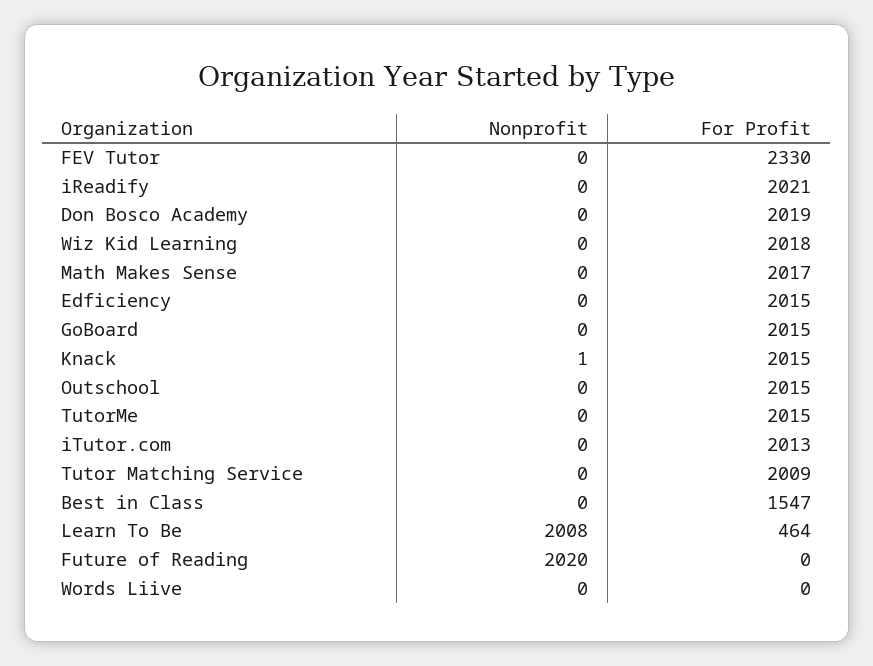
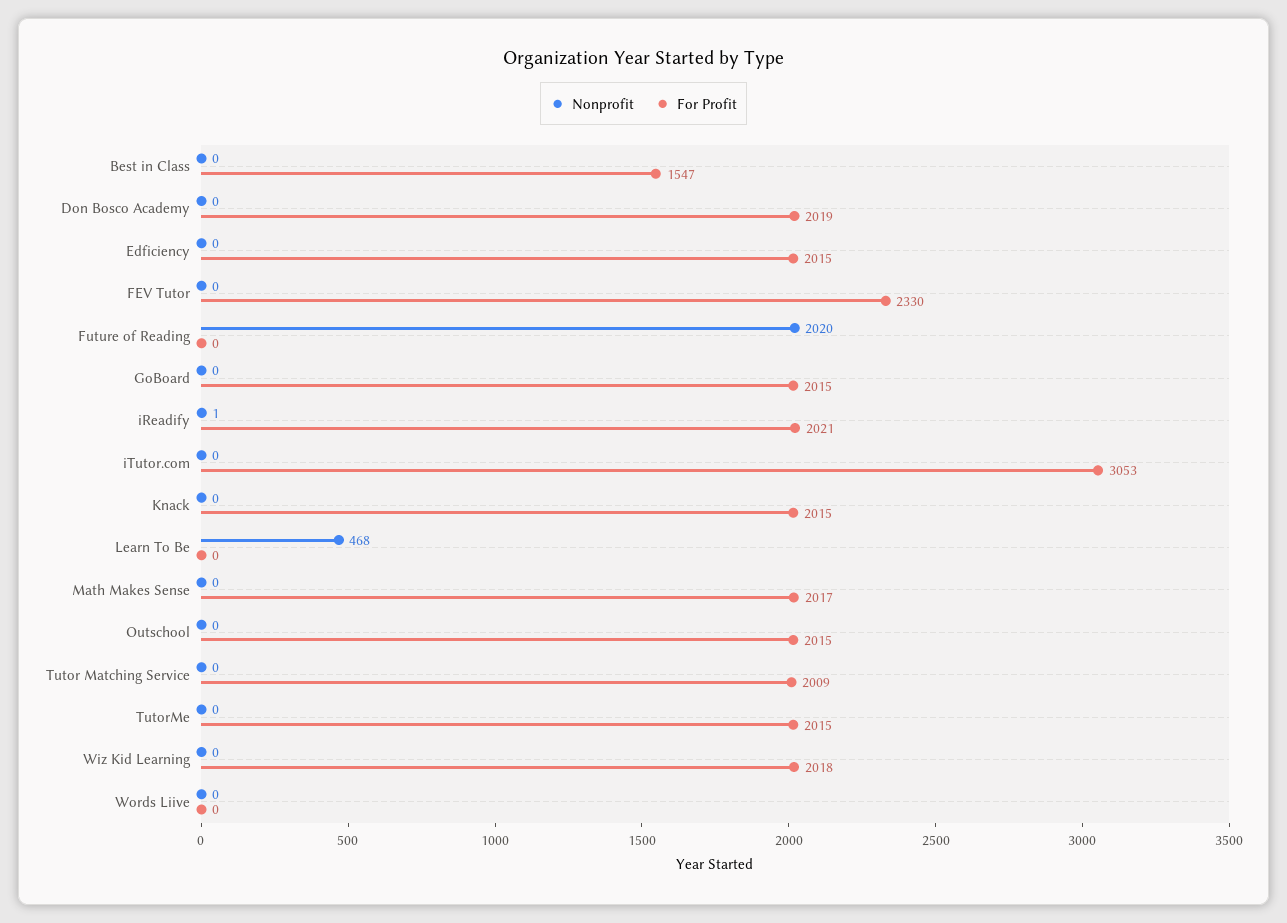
Nonprofit, iReadify: 0 -> 1
Nonprofit, Knack: 1 -> 0
For Profit, iTutor.com: 2013 -> 3053
Nonprofit, Learn To Be: 2008 -> 468
For Profit, Learn To Be: 464 -> 0

